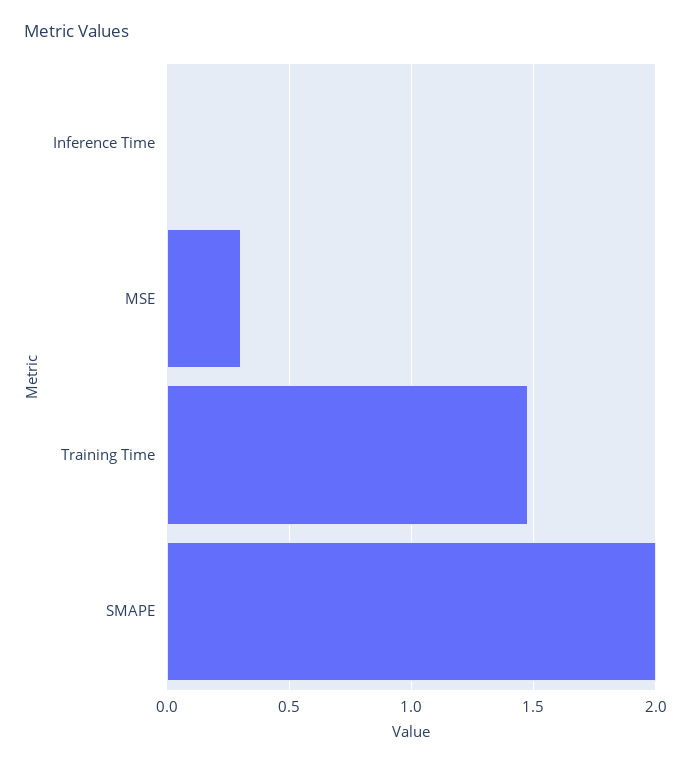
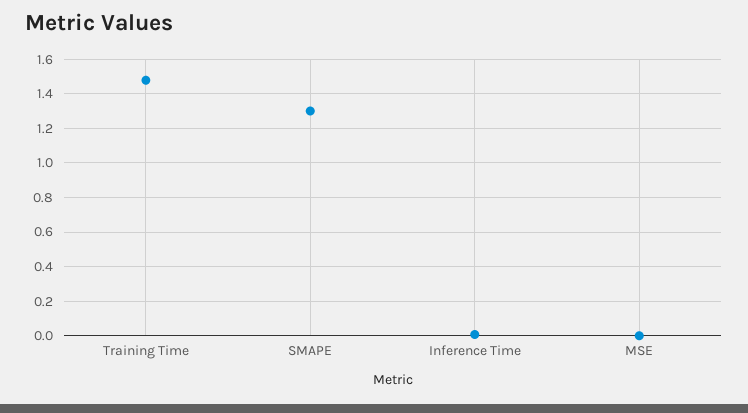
MSE: 0.3 -> 0
SMAPE: 2 -> 1.3

